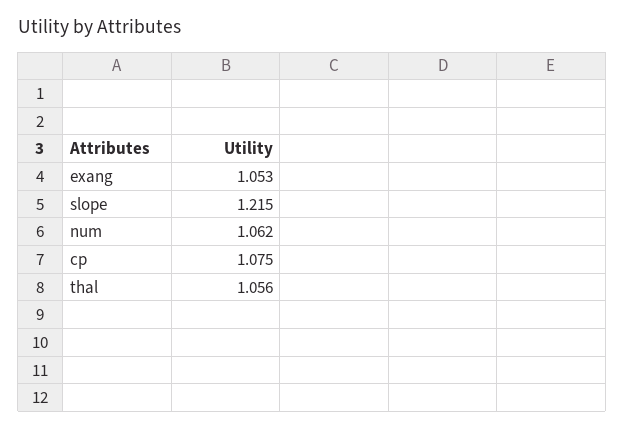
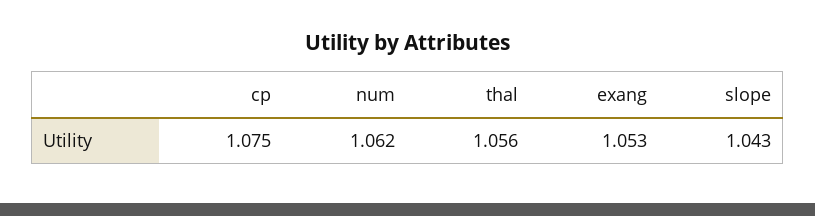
slope: 1.215 -> 1.043

